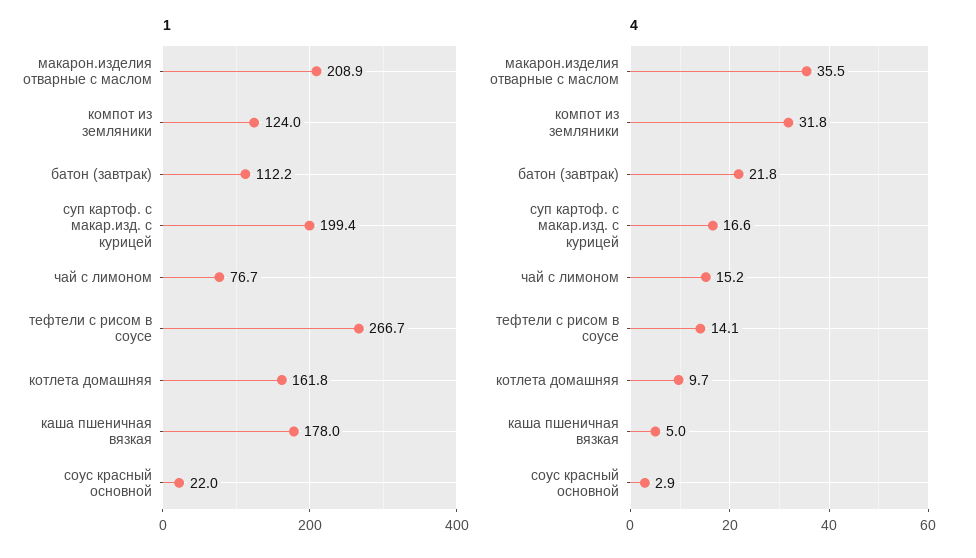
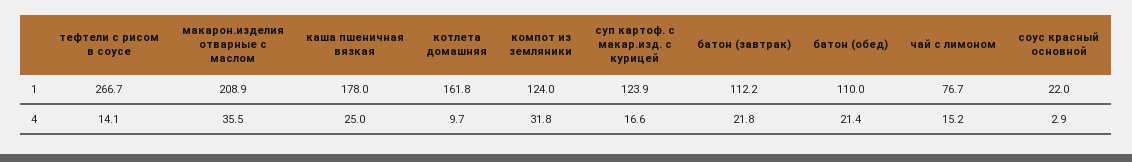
1, суп картоф. с макар.изд. с курицей: 199.4 -> 123.9
4, каша пшеничная вязкая: 5 -> 25
1, батон (обед): none -> 110
4, батон (обед): none -> 21.4

